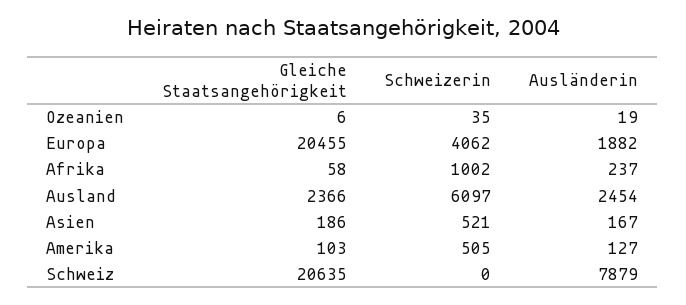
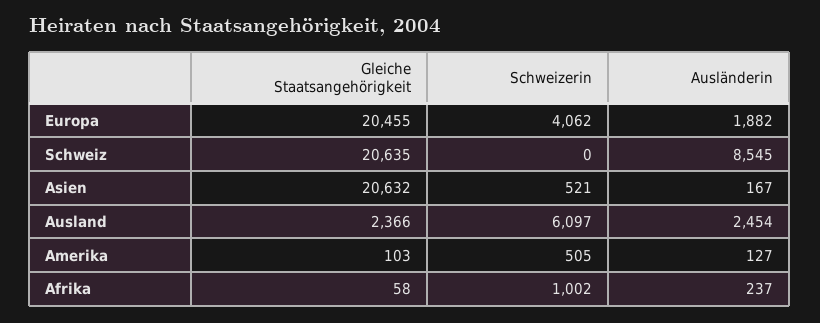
Gleiche Staatsangehörigkeit, Ozeanien: 6 -> none
Schweizerin, Ozeanien: 35 -> none
Ausländerin, Ozeanien: 19 -> none
Gleiche Staatsangehörigkeit, Asien: 186 -> 20632
Ausländerin, Schweiz: 7879 -> 8545

